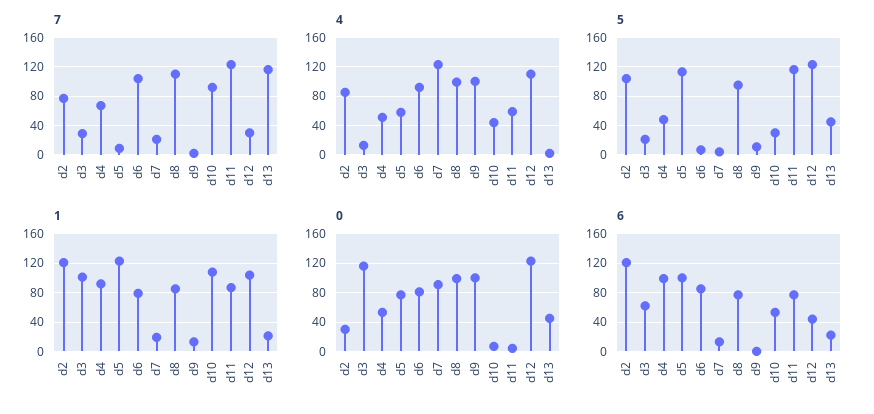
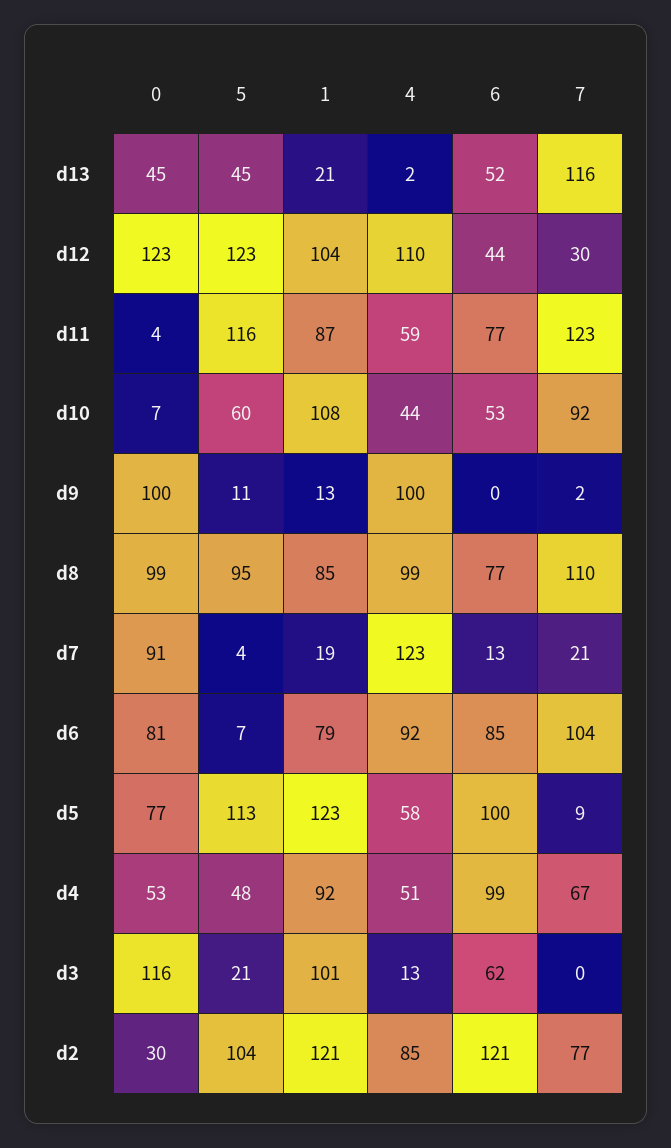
7, d3: 30 -> 0
5, d10: 30 -> 60
6, d13: 20 -> 52

